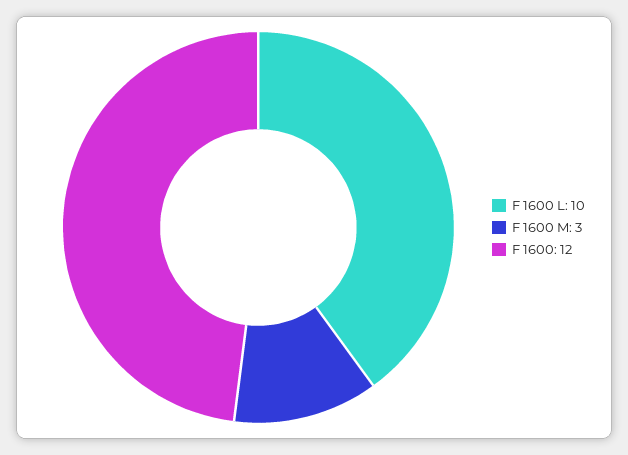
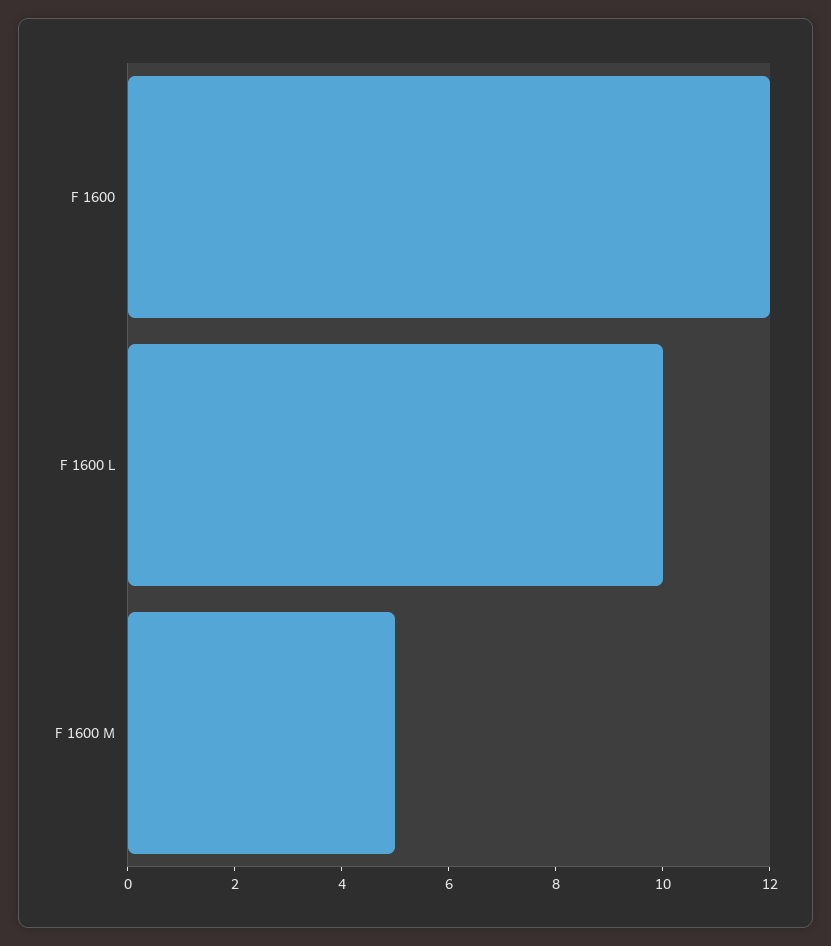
F 1600 M: 3 -> 5

